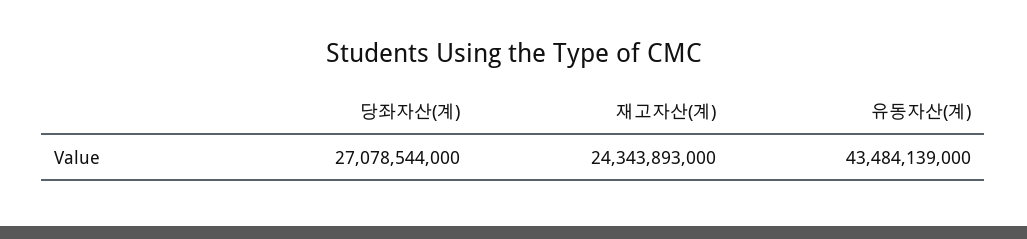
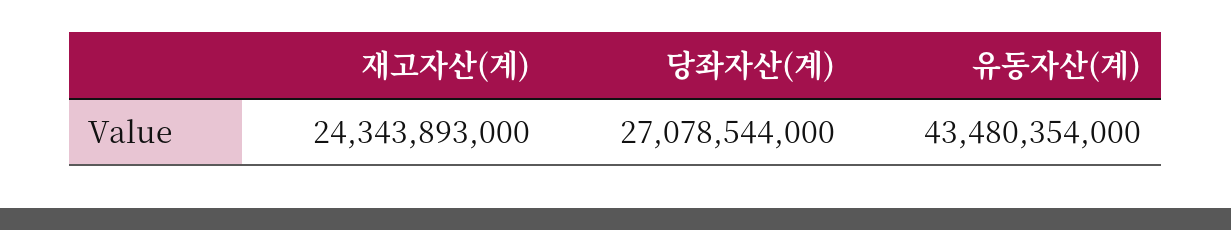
유동자산(계): 43484139000 -> 43480354000

